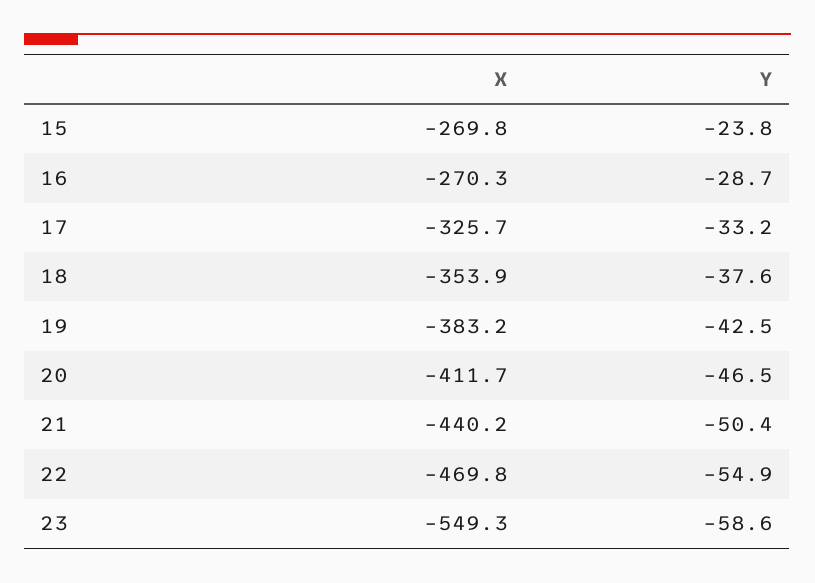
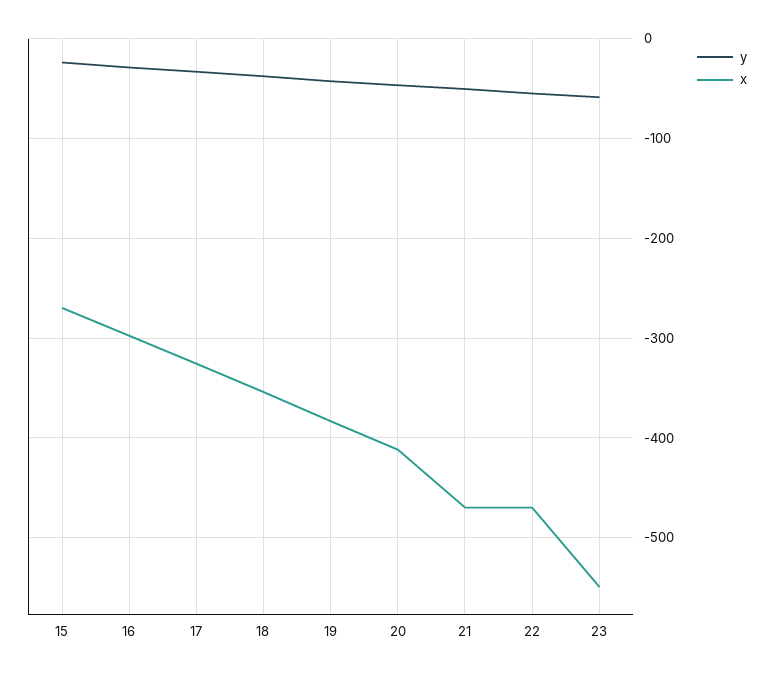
X, 16: -270.3 -> -300
X, 21: -440.2 -> -470

